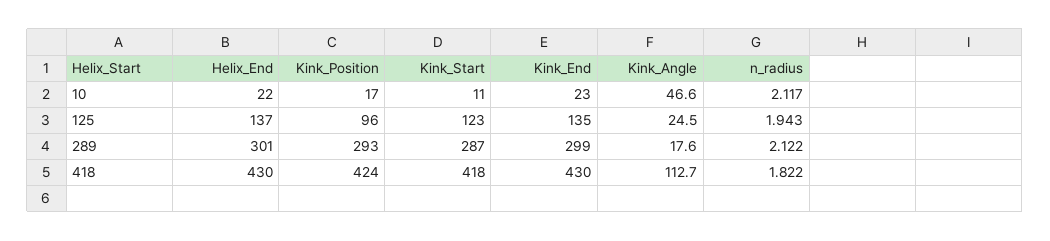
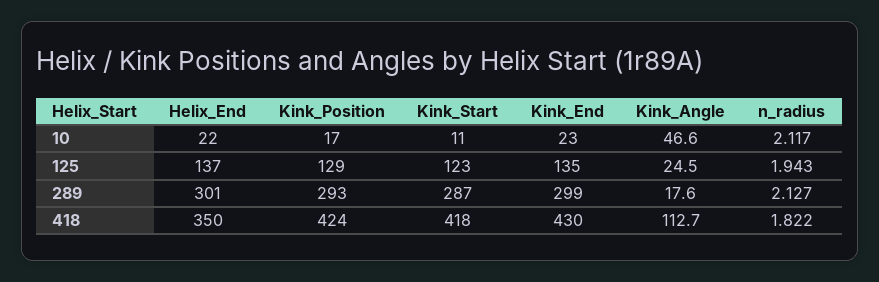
Kink_Position, 125: 96 -> 129
n_radius, 289: 2.122 -> 2.127
Helix_End, 418: 430 -> 350

